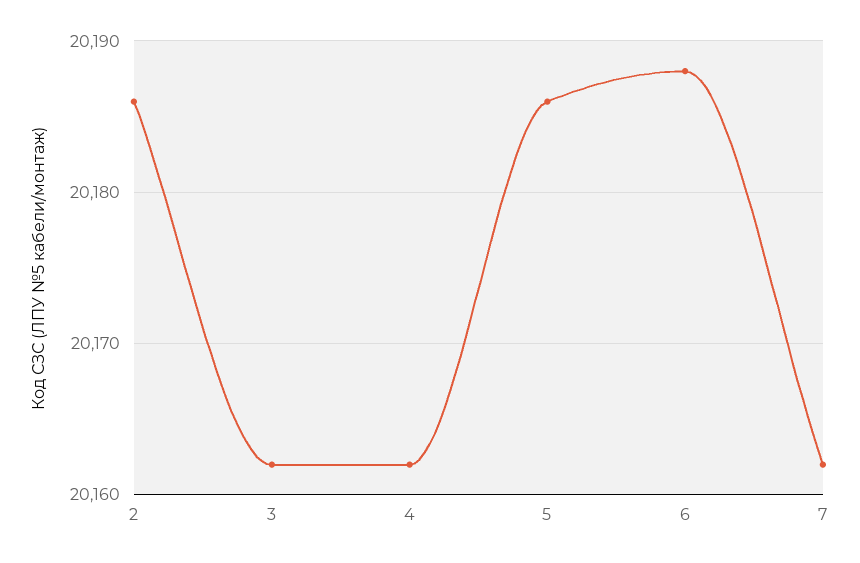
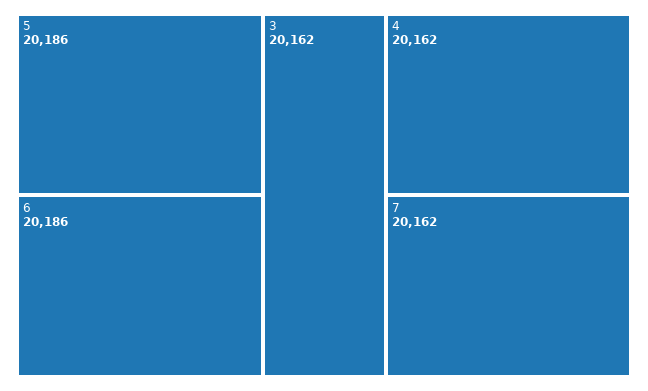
2: 20186 -> none
6: 20188 -> 20186

